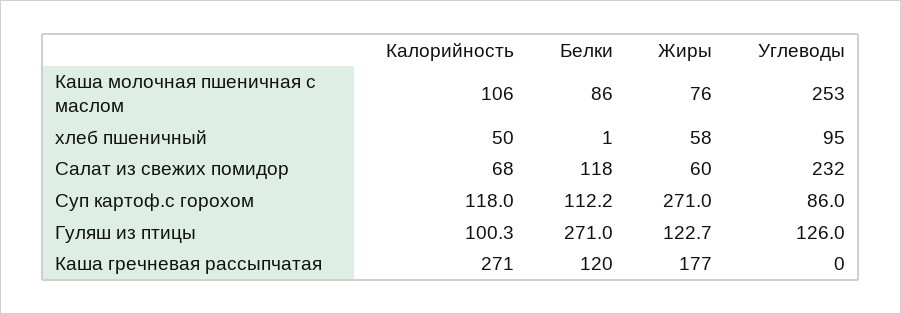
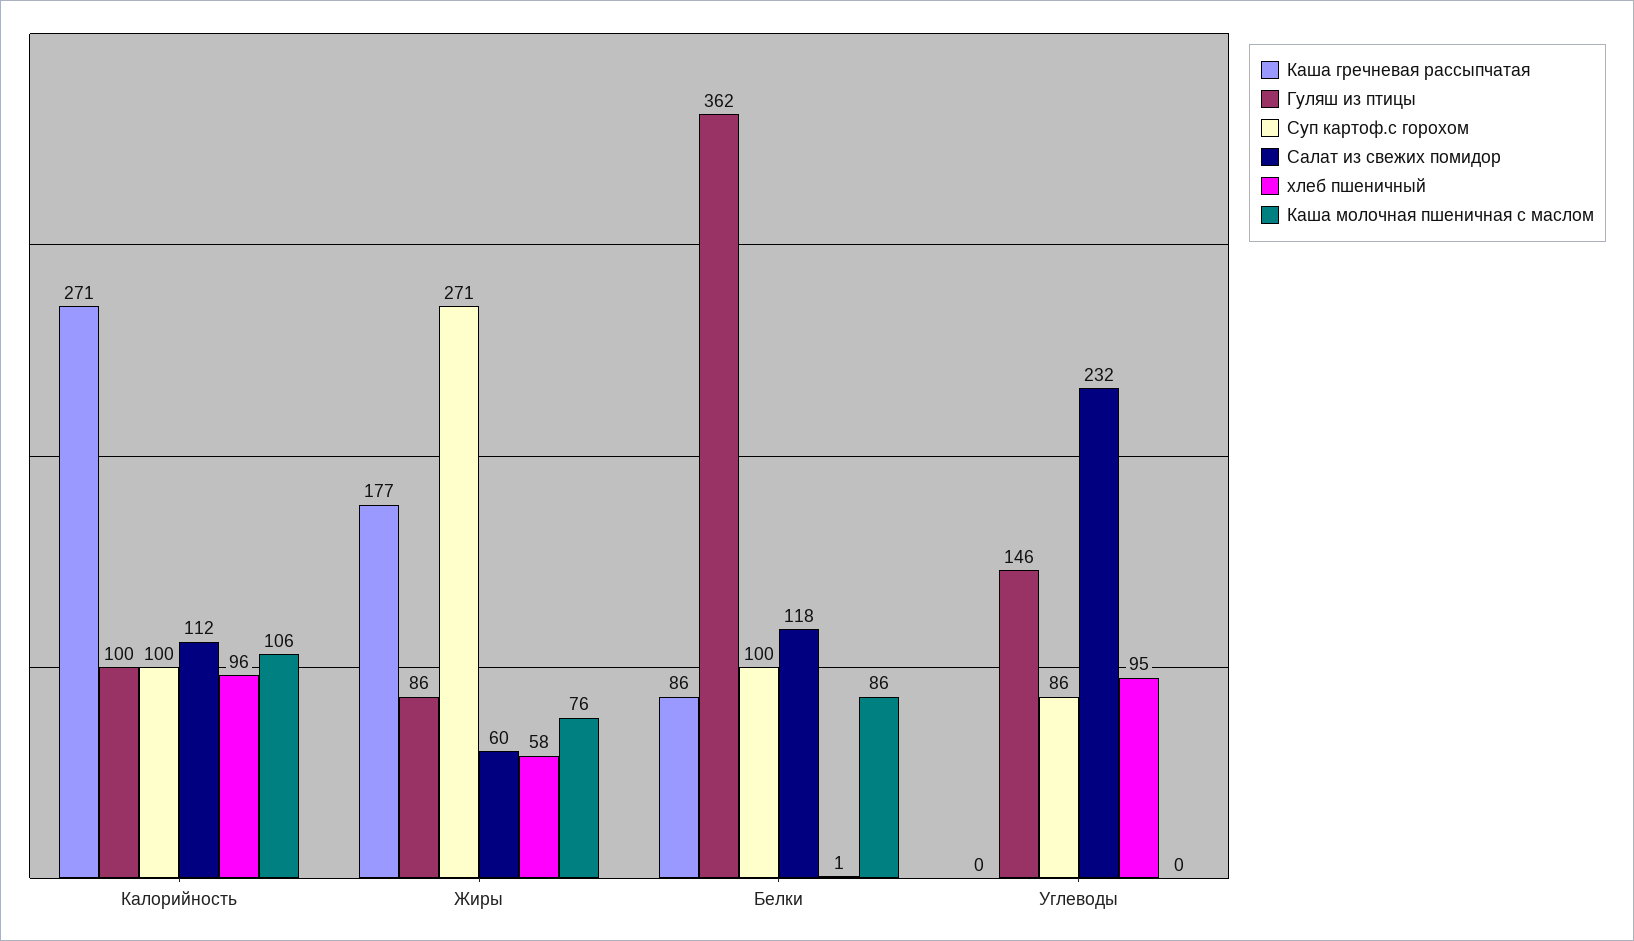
Каша молочная пшеничная с маслом, Углеводы: 253 -> 0
хлеб пшеничный, Калорийность: 50 -> 96
Салат из свежих помидор, Калорийность: 68 -> 112
Суп картоф.с горохом, Калорийность: 118 -> 100
Суп картоф.с горохом, Белки: 112.2 -> 100
Гуляш из птицы, Белки: 271 -> 362
Гуляш из птицы, Жиры: 122.7 -> 86
Гуляш из птицы, Углеводы: 126 -> 146
Каша гречневая рассыпчатая, Белки: 120 -> 86

